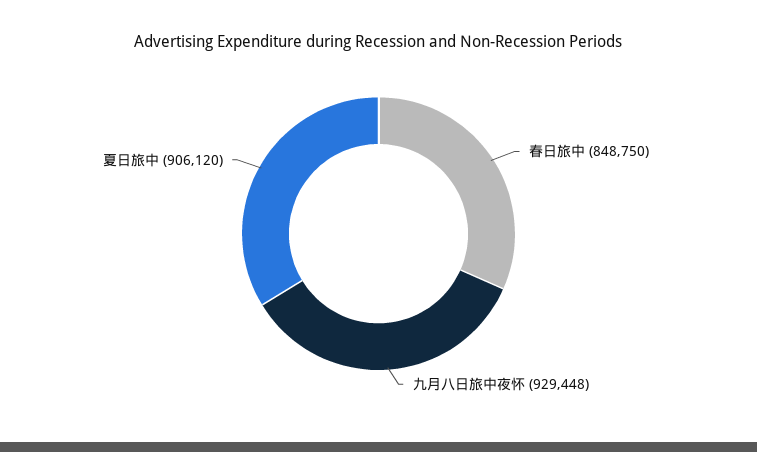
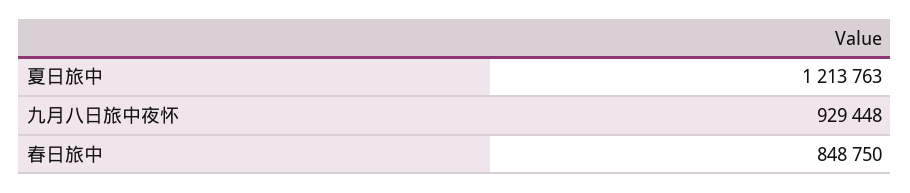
夏日旅中: 906120 -> 1213763

